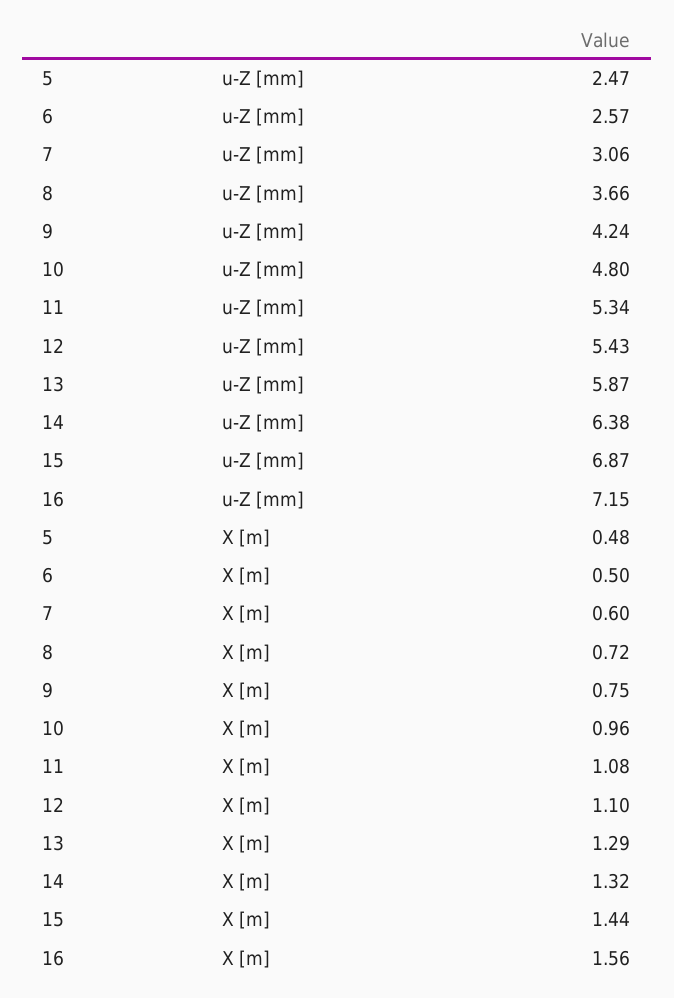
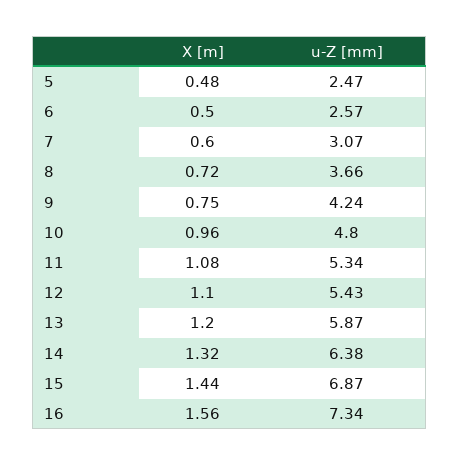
7, u-Z [mm]: 3.06 -> 3.07
16, u-Z [mm]: 7.15 -> 7.34
13, X [m]: 1.29 -> 1.2

